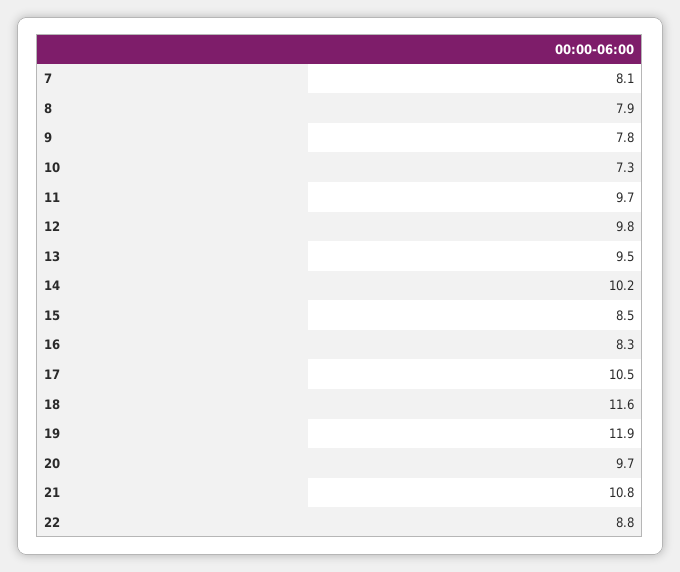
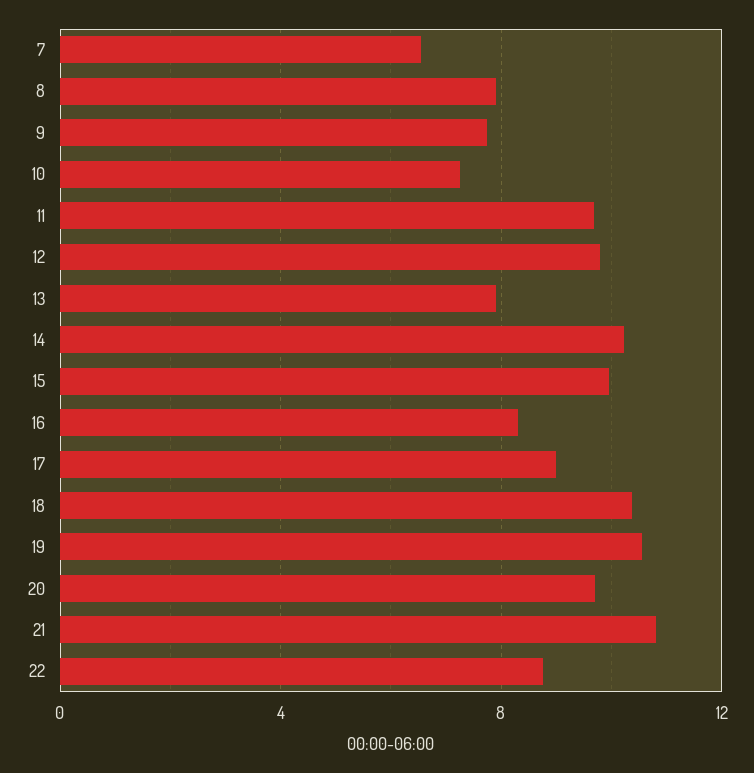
7: 8.1 -> 6.5
13: 9.5 -> 8
15: 8.5 -> 10
17: 10.5 -> 9
18: 11.6 -> 10.5
19: 11.9 -> 10.5

